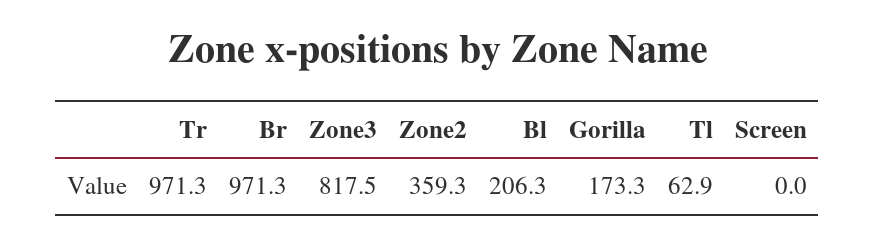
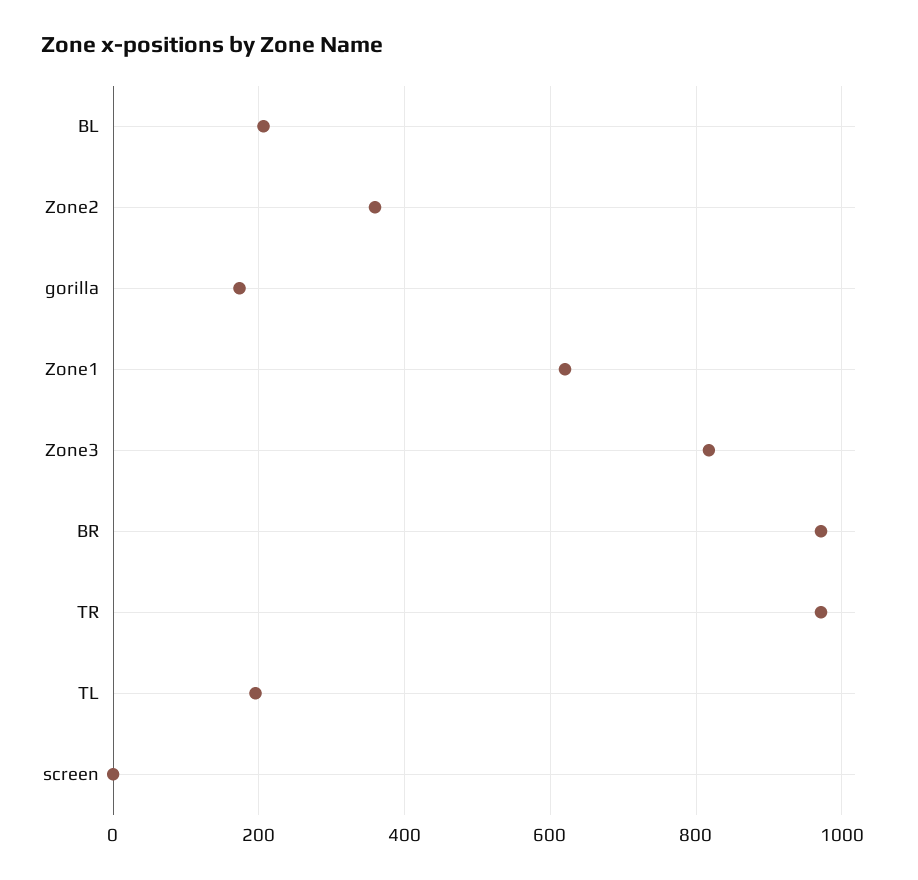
Tl: 62.9 -> 200
Zone1: none -> 620

